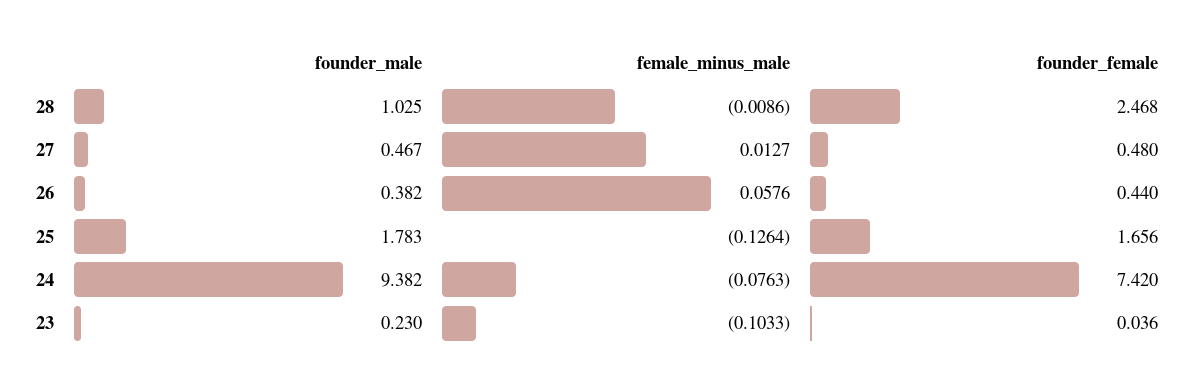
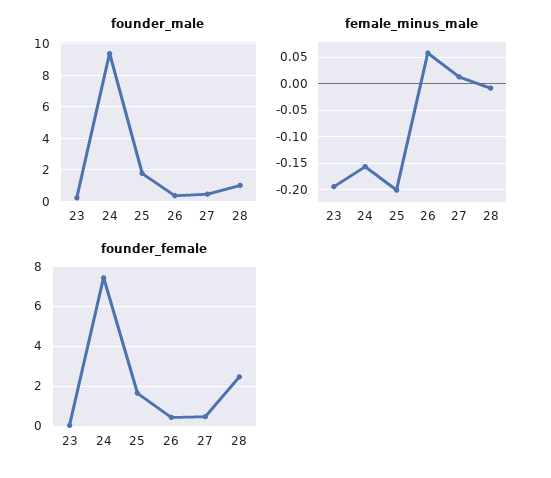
female_minus_male, 25: -0.1264 -> -0.2
female_minus_male, 24: -0.0763 -> -0.15
female_minus_male, 23: -0.1033 -> -0.2

